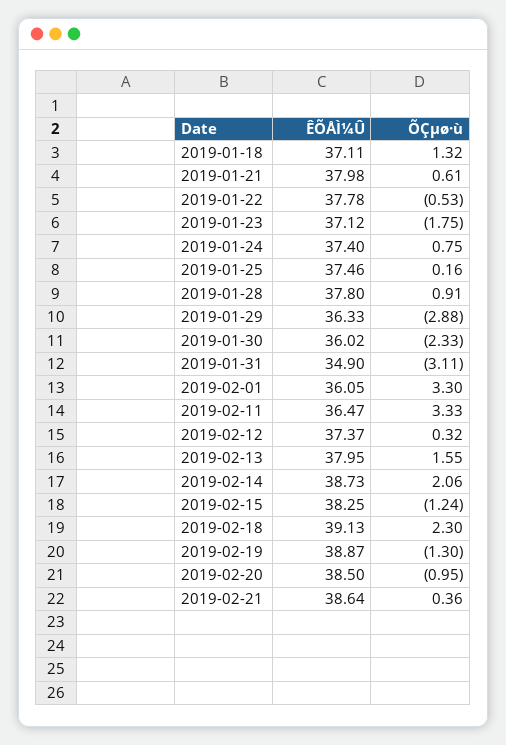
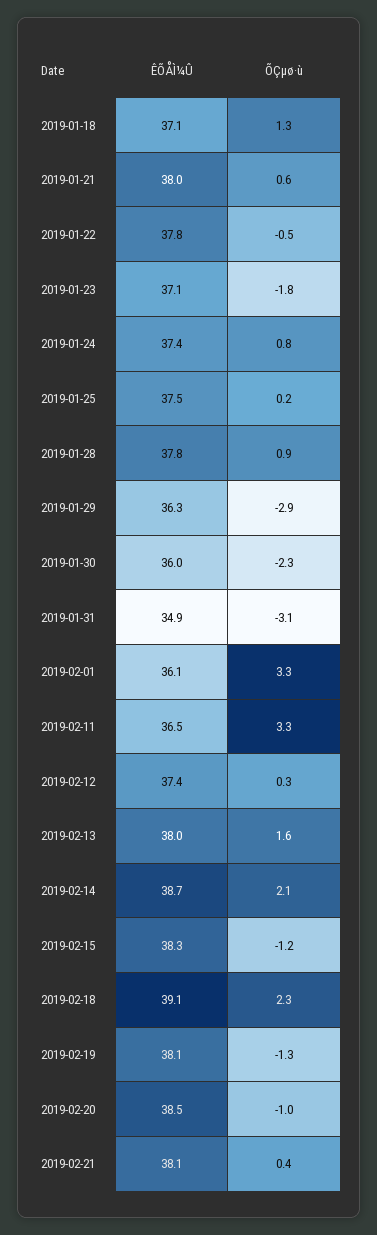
ÊÕÅÌ¼Û, 2019-02-19: 38.87 -> 38.1
ÊÕÅÌ¼Û, 2019-02-21: 38.64 -> 38.1

